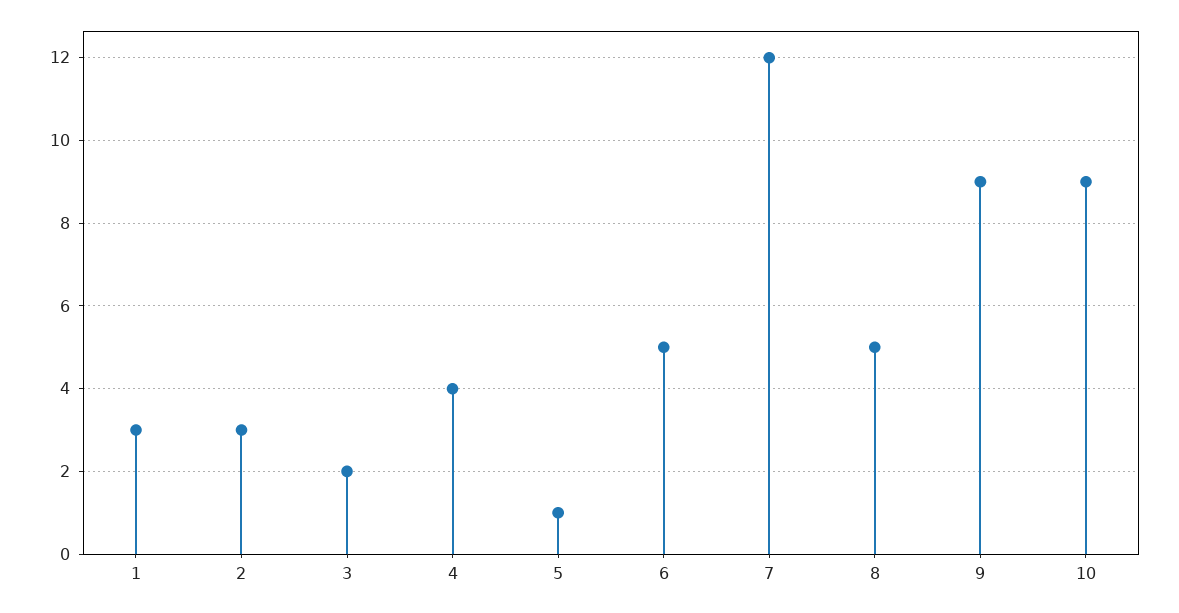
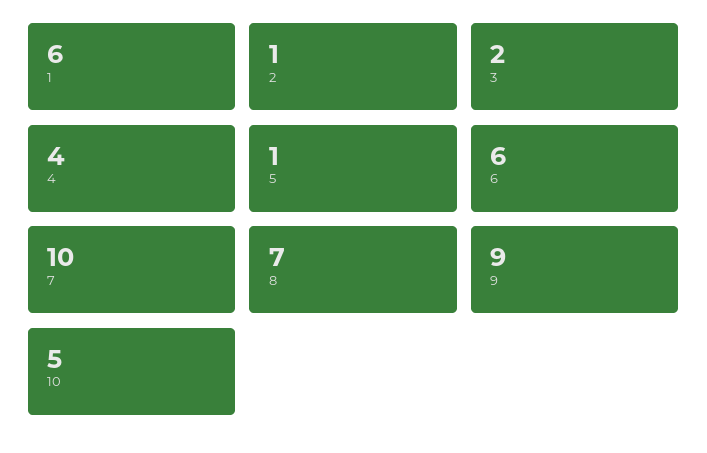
1: 3 -> 6
2: 3 -> 1
6: 5 -> 6
7: 12 -> 10
8: 5 -> 7
10: 9 -> 5

